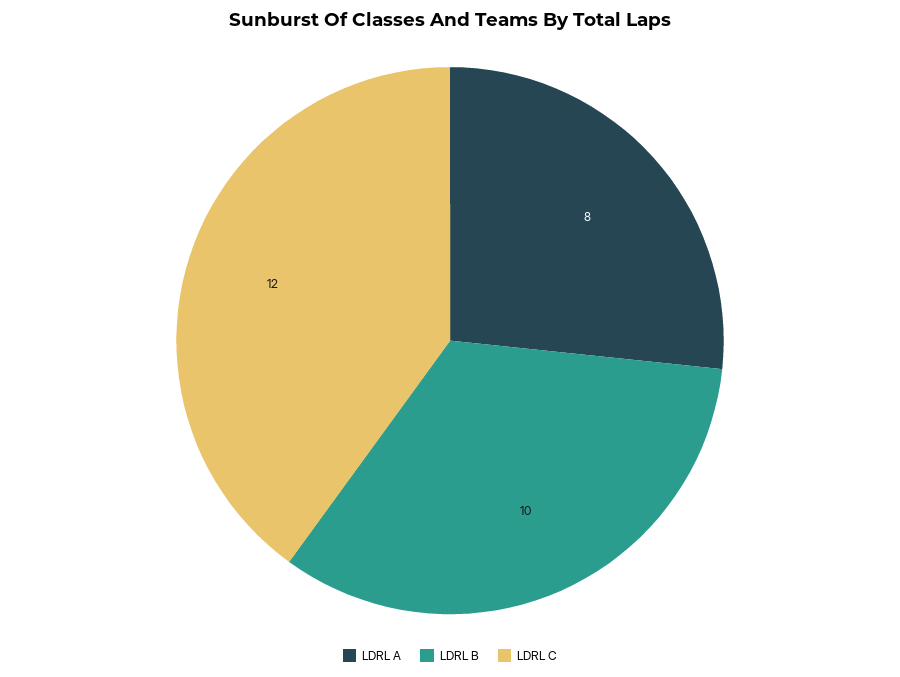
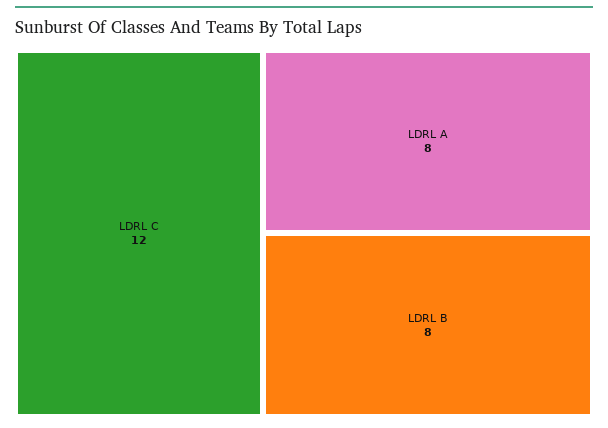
LDRL B: 10 -> 8

